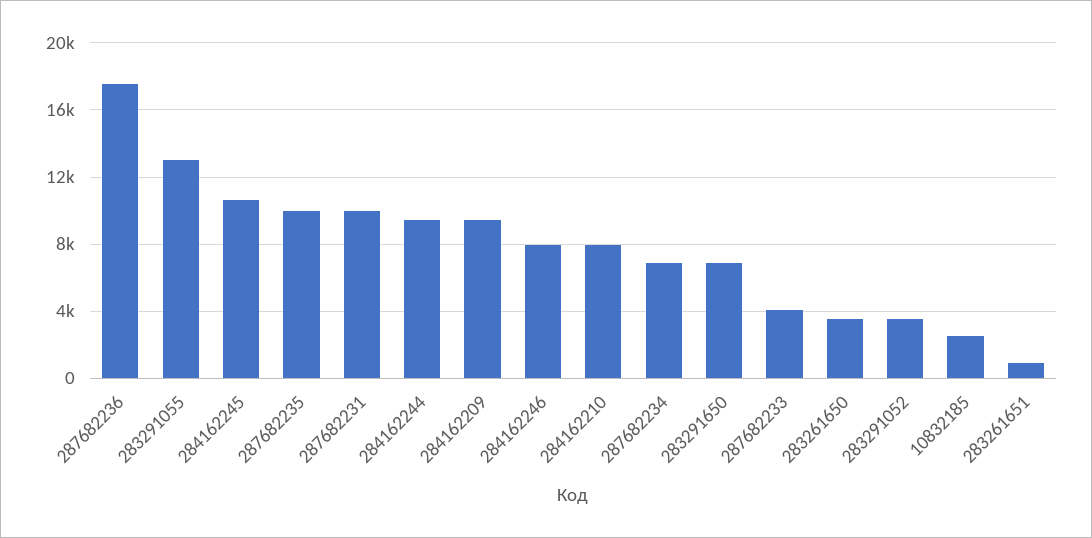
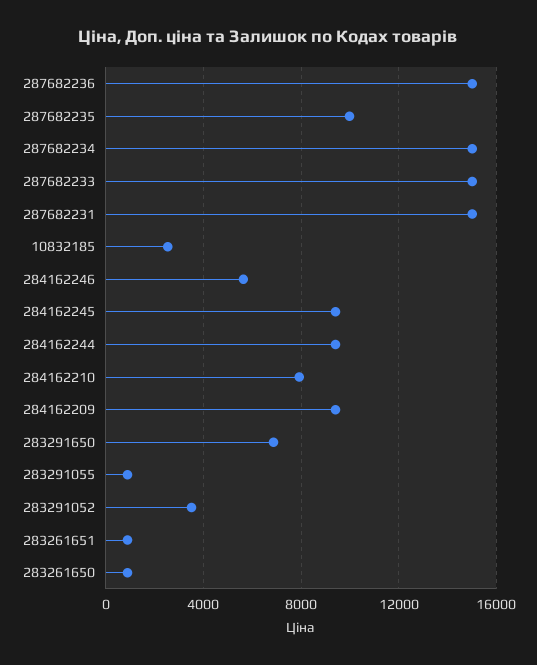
287682236: 17500 -> 15000
283291055: 13000 -> 1000
284162245: 10500 -> 9500
287682231: 10000 -> 15000
284162246: 8000 -> 5500
287682234: 7000 -> 15000
287682233: 4000 -> 15000
283261650: 3500 -> 1000

